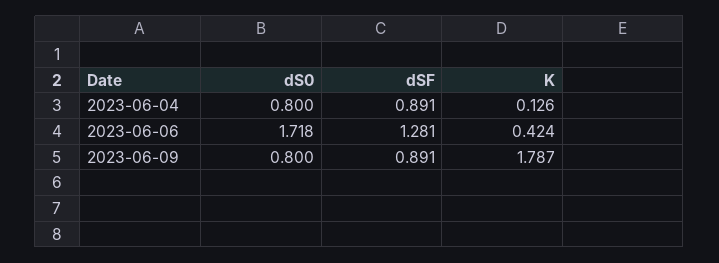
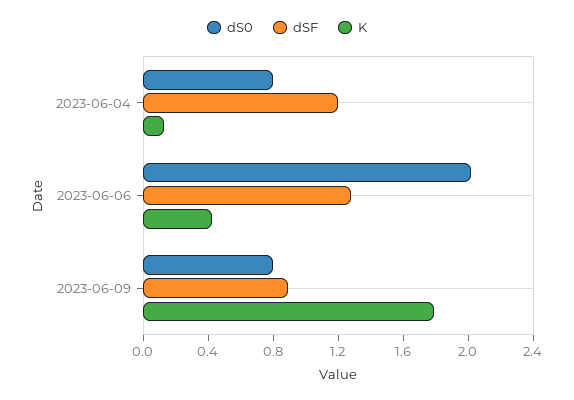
dSF, 2023-06-04: 0.891 -> 1.2
dS0, 2023-06-06: 1.718 -> 2

